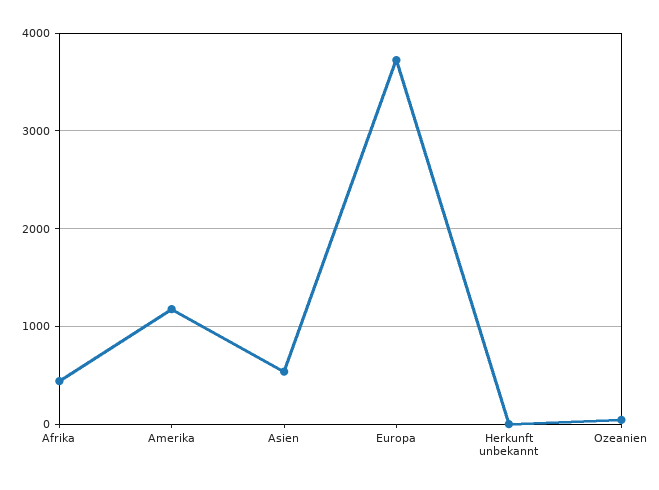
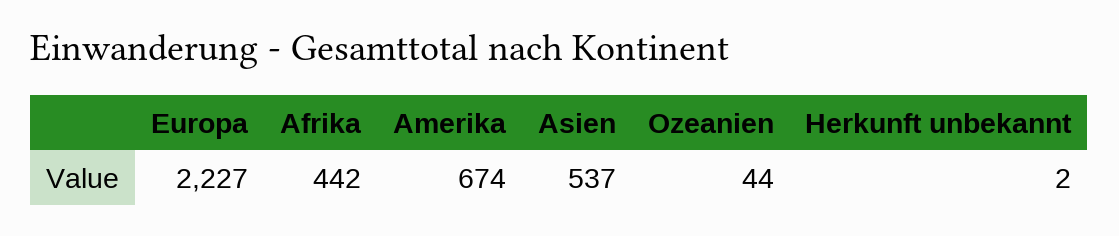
Amerika: 1200 -> 674
Europa: 3700 -> 2227

